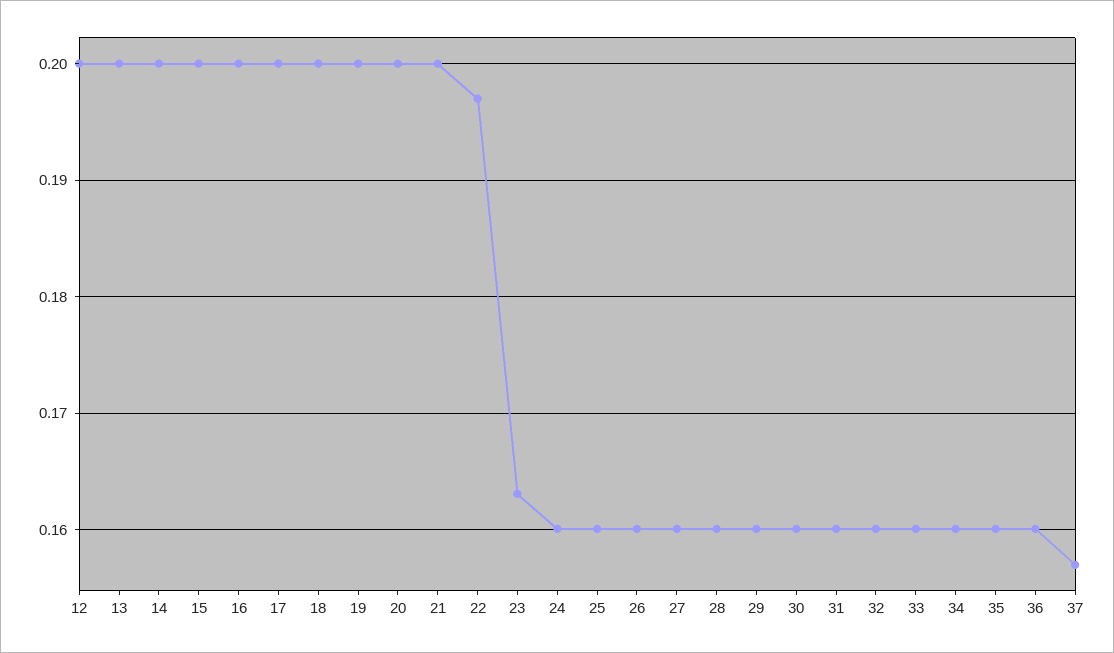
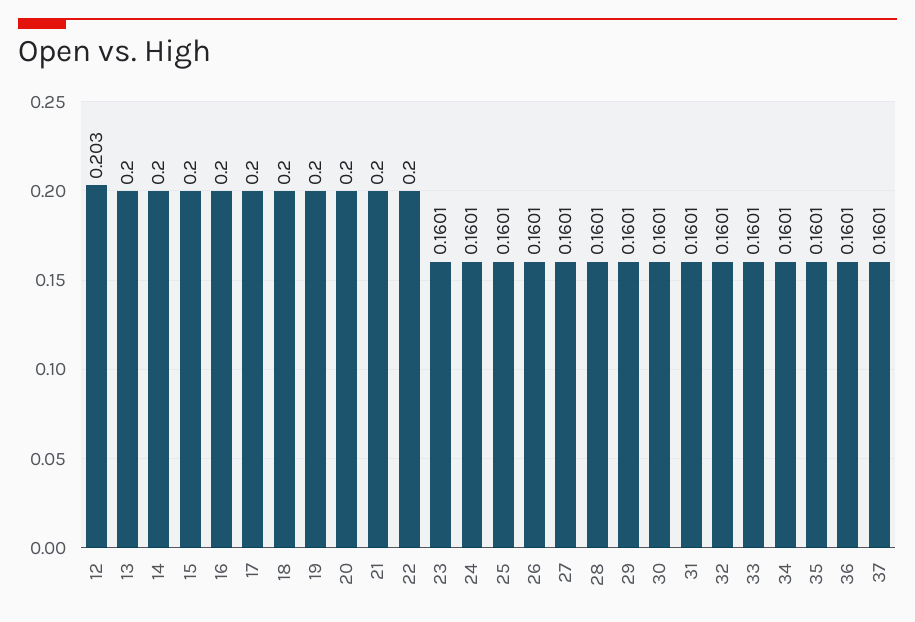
12: 0.2 -> 0.203
22: 0.197 -> 0.2
23: 0.163 -> 0.1601
37: 0.157 -> 0.1601

